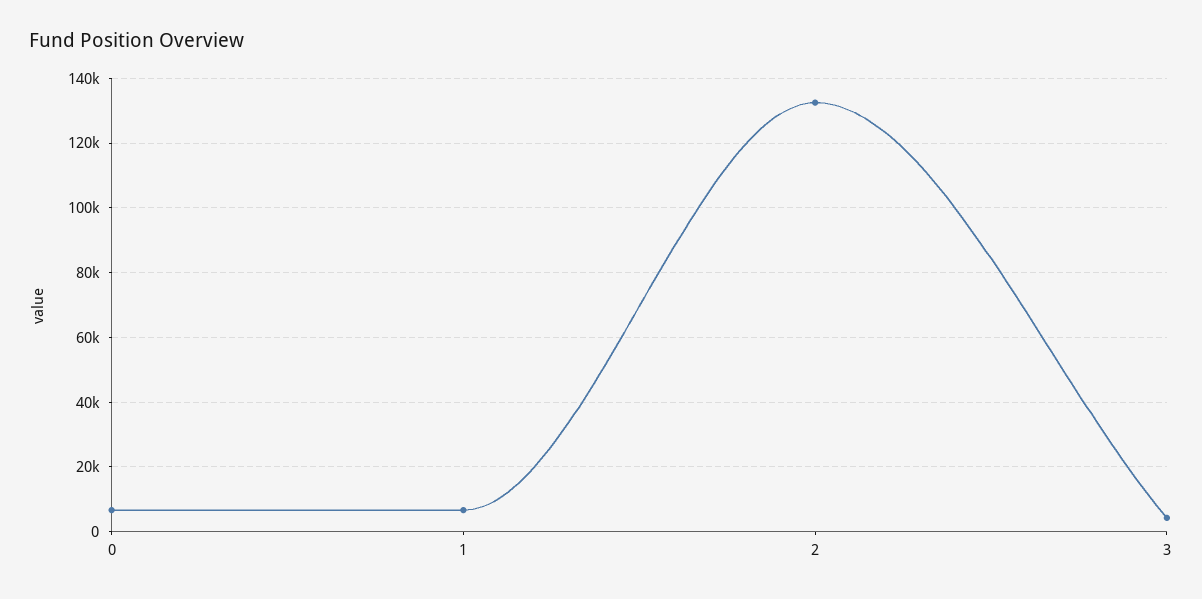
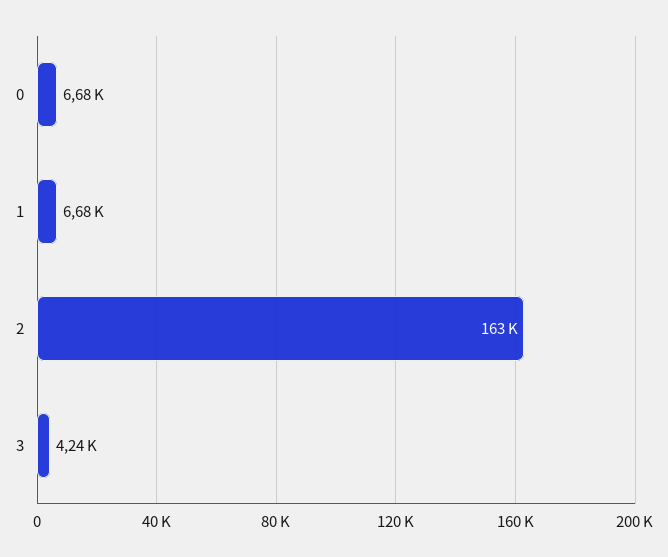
2: 132000 -> 163000

